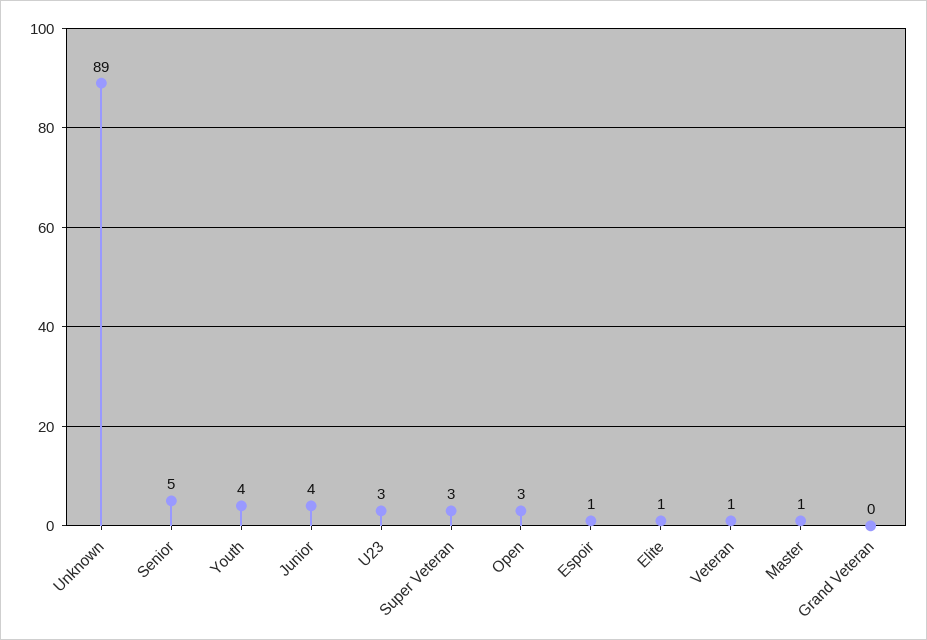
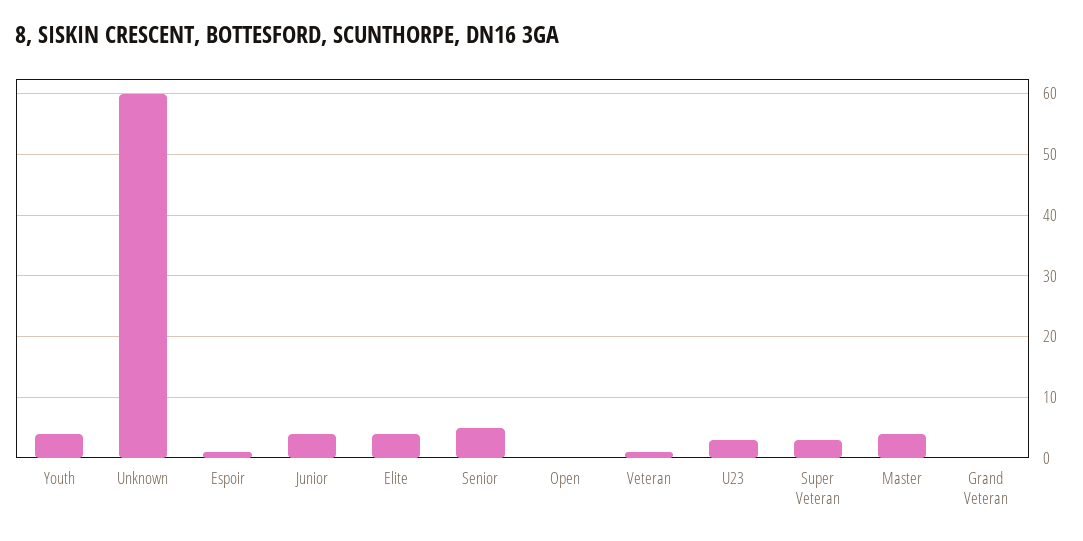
Unknown: 89 -> 60
Open: 3 -> 0
Elite: 1 -> 4
Master: 1 -> 4

